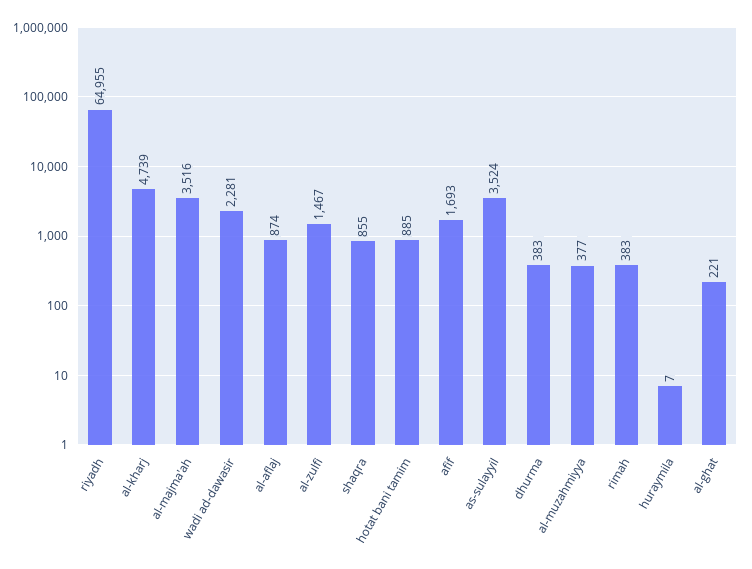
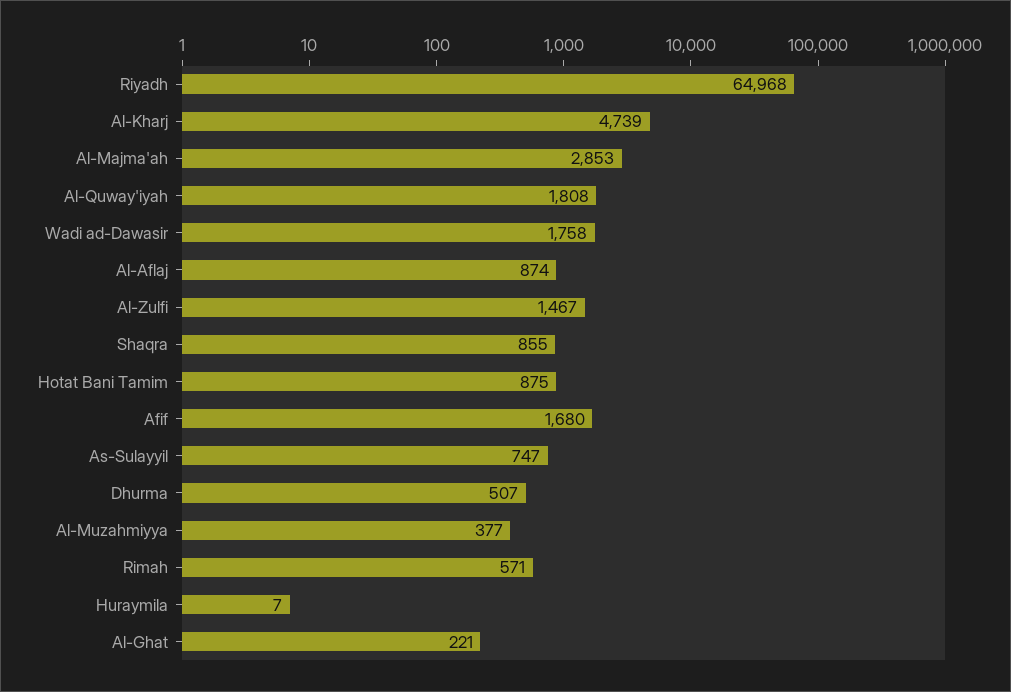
riyadh: 64955 -> 64968
al-majma'ah: 3516 -> 2853
wadi ad-dawasir: 2281 -> 1758
hotat bani tamim: 885 -> 875
afif: 1693 -> 1680
as-sulayyil: 3524 -> 747
dhurma: 383 -> 507
rimah: 383 -> 571
Al-Quway'iyah: none -> 1808

